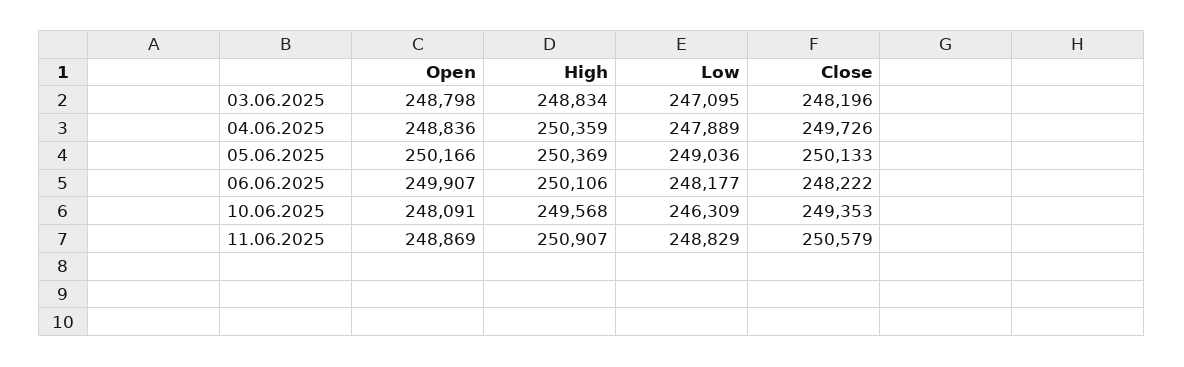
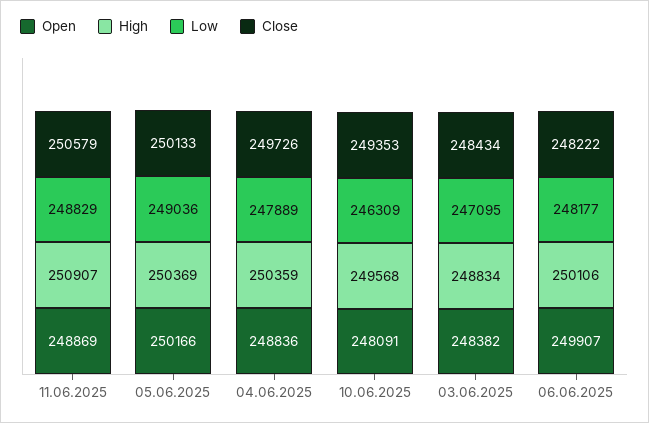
Open, 03.06.2025: 248798 -> 248382
Close, 03.06.2025: 248196 -> 248434

